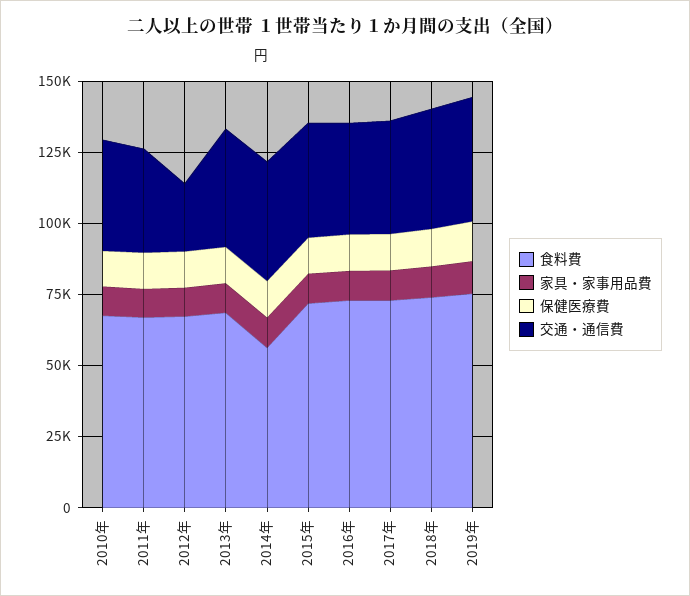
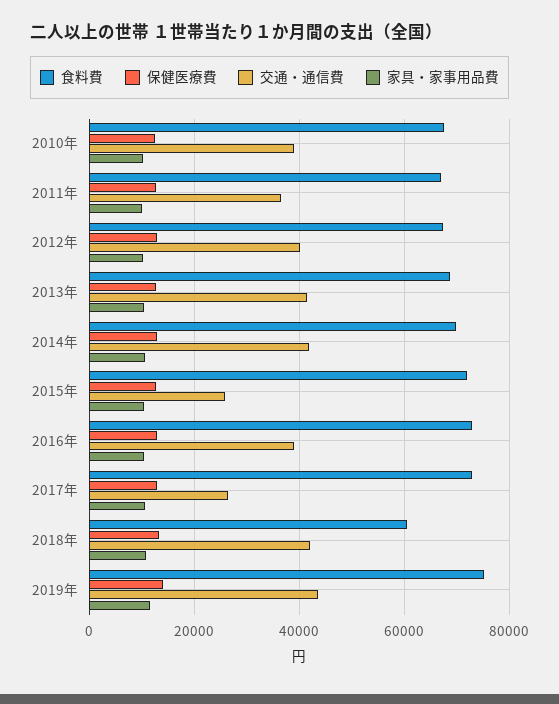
交通・通信費, 2012年: 25000 -> 40000
食料費, 2014年: 55000 -> 70000
交通・通信費, 2015年: 40000 -> 26000
交通・通信費, 2017年: 40000 -> 26000
食料費, 2018年: 75000 -> 60000

